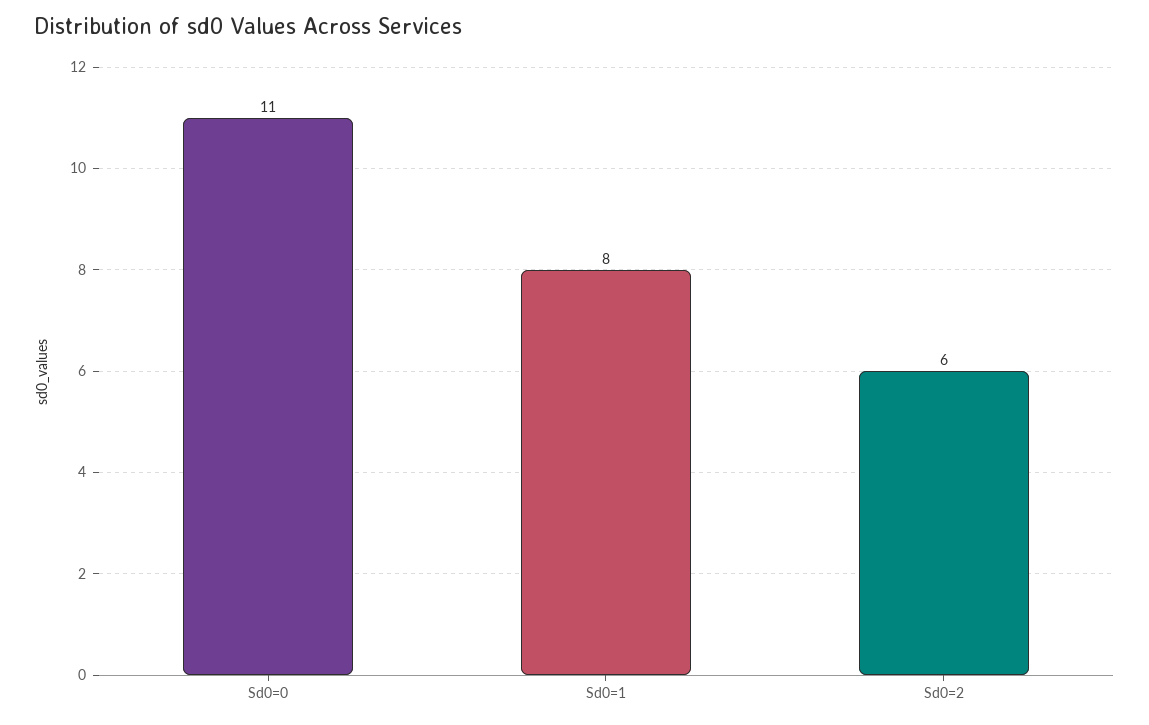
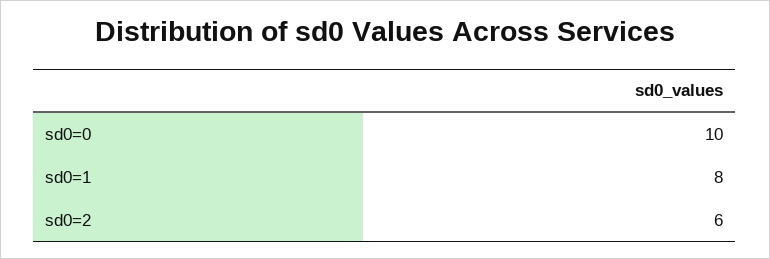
Sd0=0: 11 -> 10

